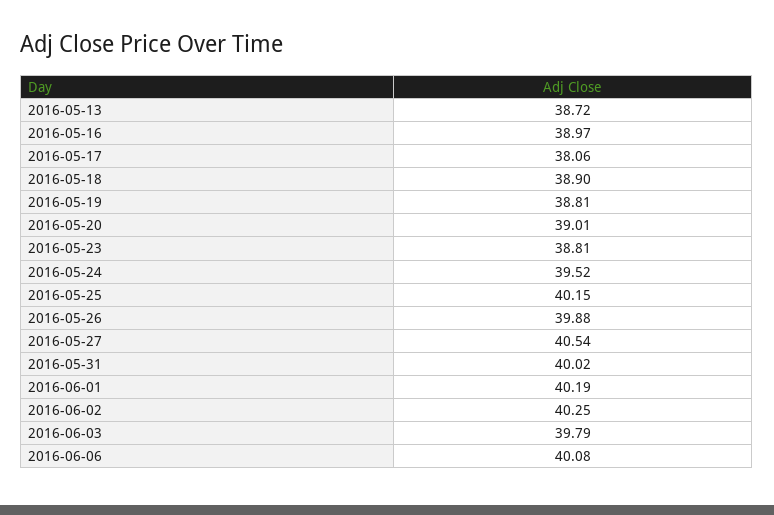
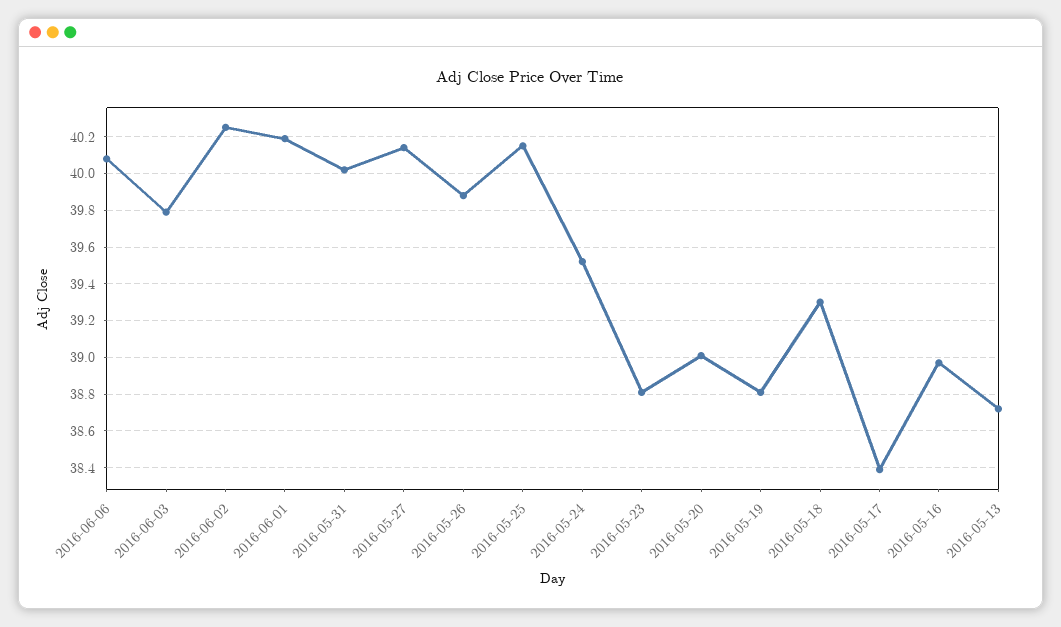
2016-05-17: 38.06 -> 38.4
2016-05-18: 38.9 -> 39.3
2016-05-27: 40.54 -> 40.15

